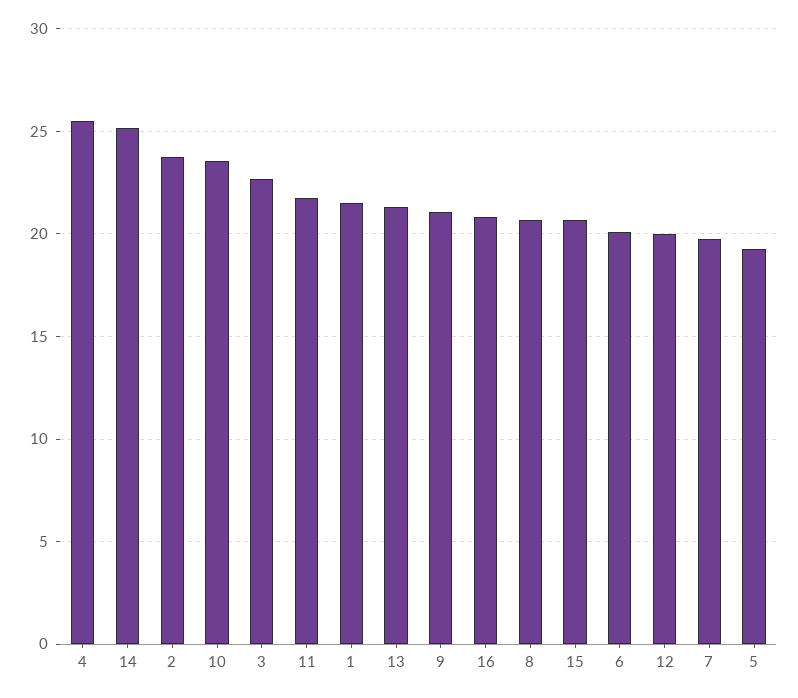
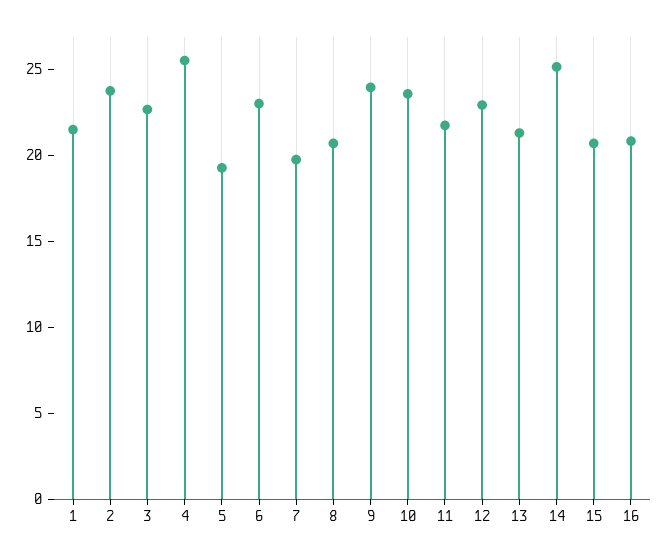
9: 21 -> 24
6: 20 -> 23
12: 20 -> 23

